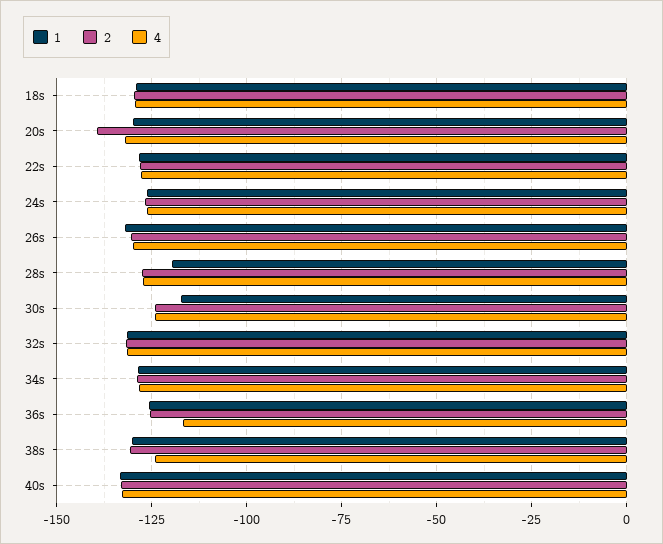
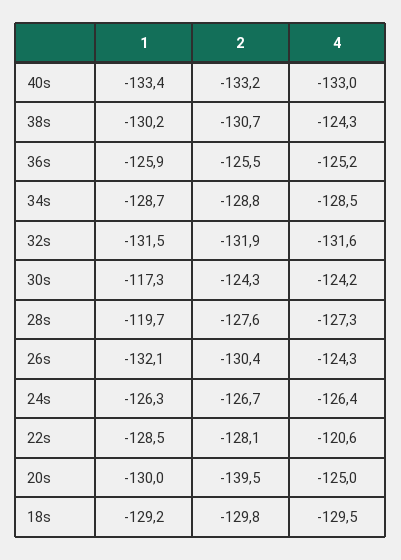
4, 20s: -132.5 -> -125
4, 22s: -127.5 -> -120.6
4, 26s: -130 -> -124.3
4, 36s: -117.5 -> -125.2

